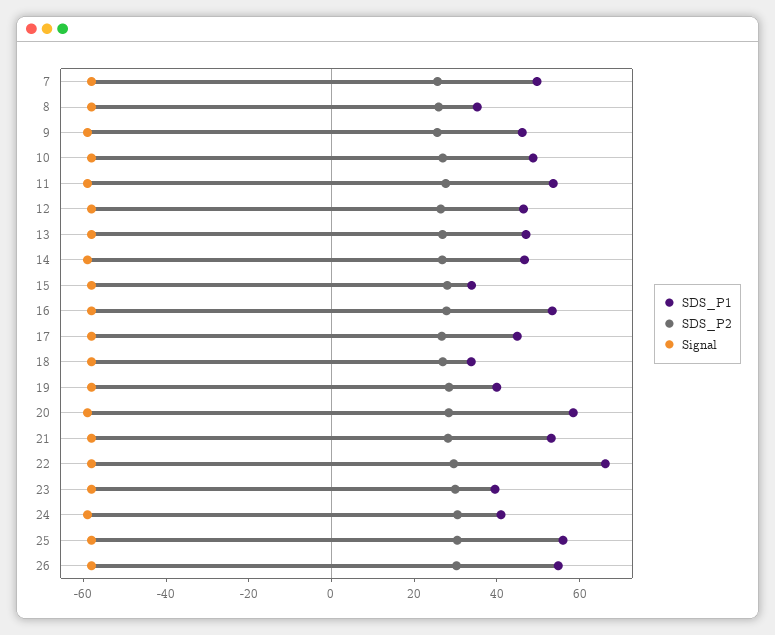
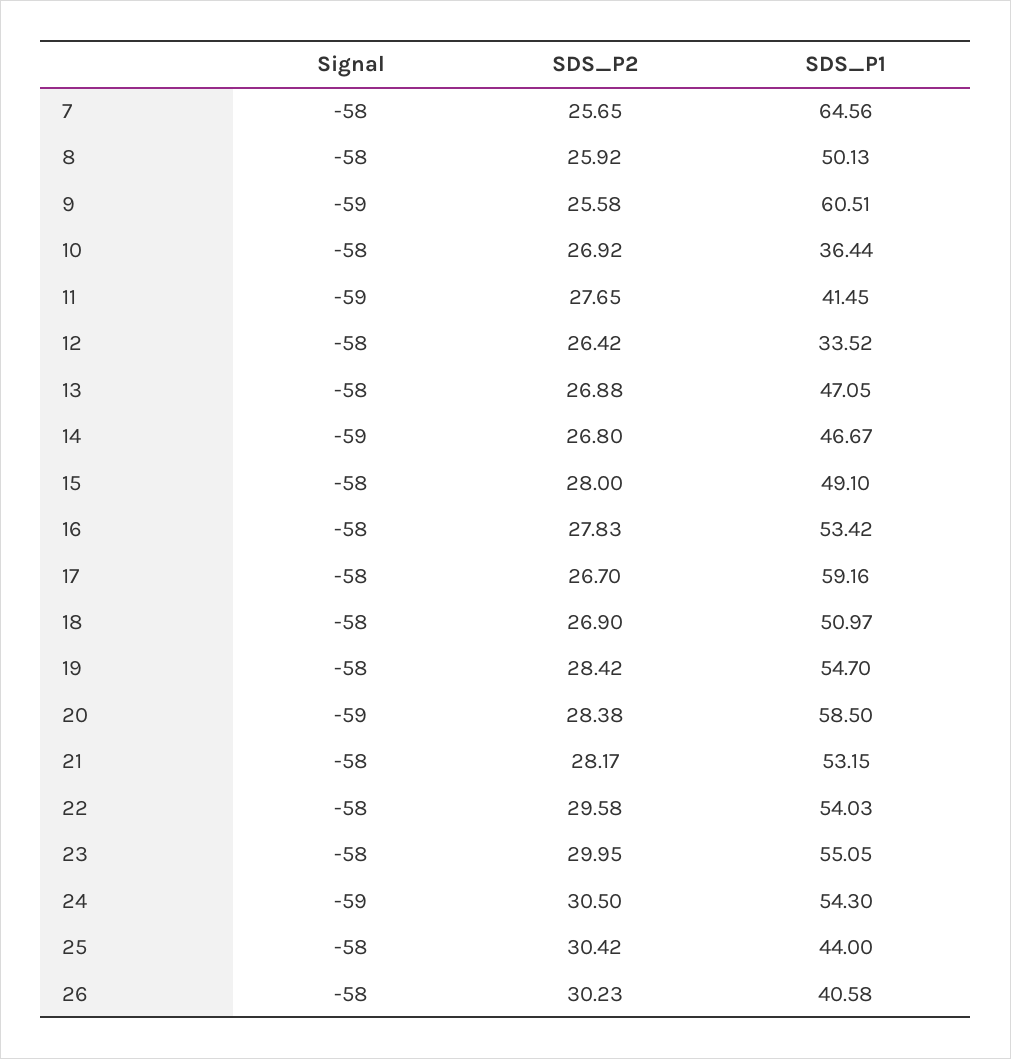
SDS_P1, 7: 50 -> 64.56
SDS_P1, 8: 35 -> 50.13
SDS_P1, 9: 45 -> 60.51
SDS_P1, 10: 50 -> 36.44
SDS_P1, 11: 55 -> 41.45
SDS_P1, 12: 45 -> 33.52
SDS_P1, 15: 35 -> 49.1
SDS_P1, 17: 45 -> 59.16
SDS_P1, 18: 35 -> 50.97
SDS_P1, 19: 40 -> 54.7
SDS_P1, 22: 65 -> 54.03
SDS_P1, 23: 40 -> 55.05
SDS_P1, 24: 40 -> 54.3
SDS_P1, 25: 55 -> 44
SDS_P1, 26: 55 -> 40.58

